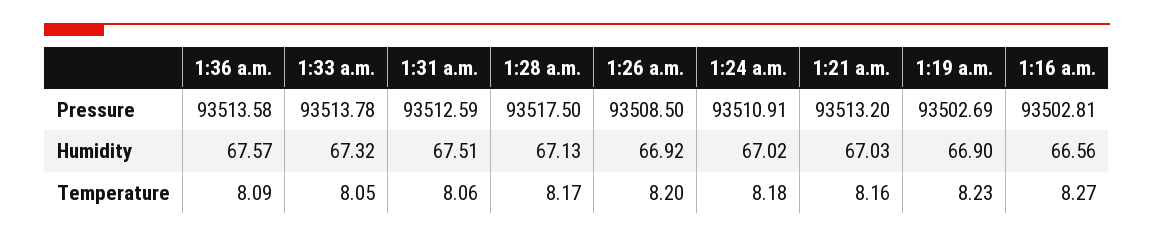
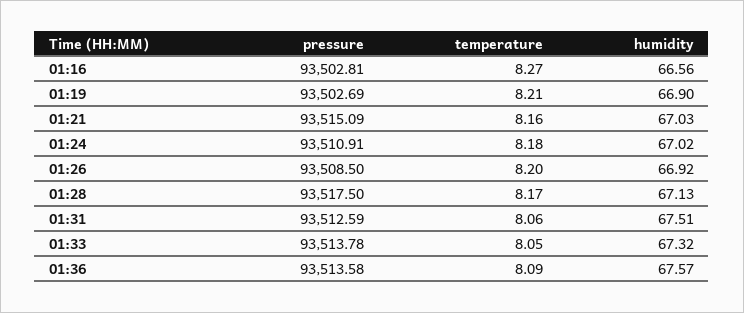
1:21 a.m., Pressure: 93513.2 -> 93515.09
1:19 a.m., Temperature: 8.23 -> 8.21

